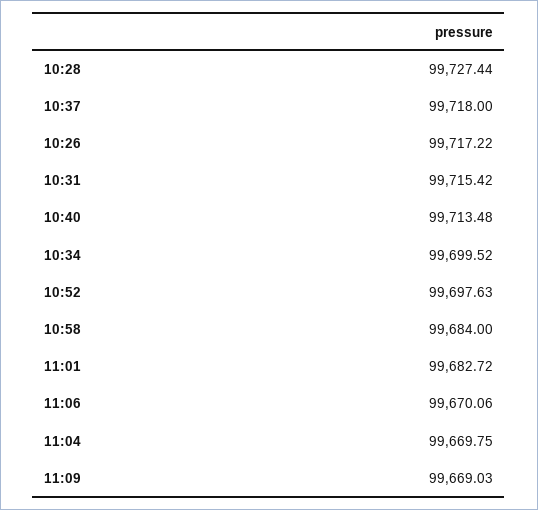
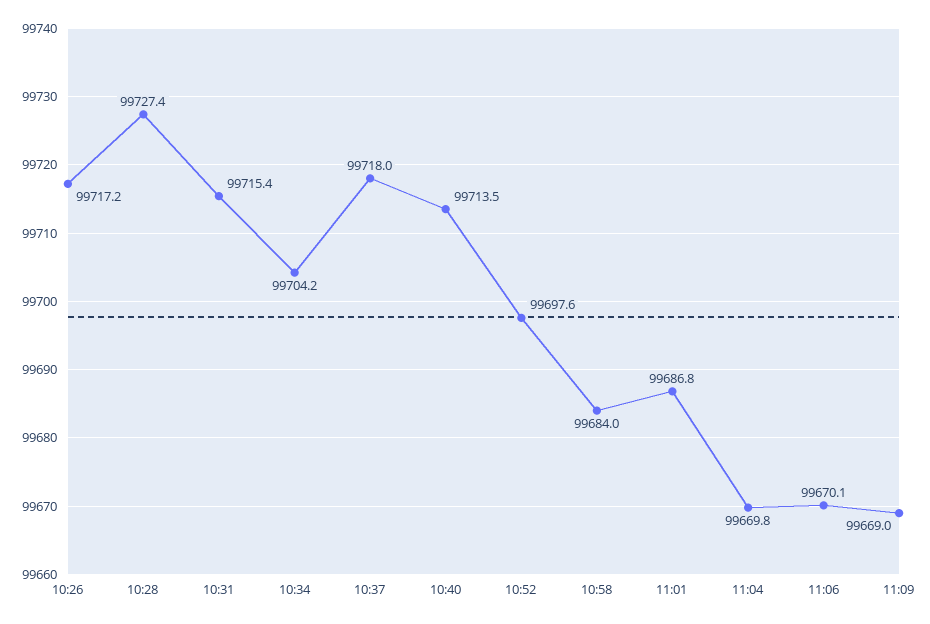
10:34: 99699.52 -> 99704.2
11:01: 99682.72 -> 99686.8

